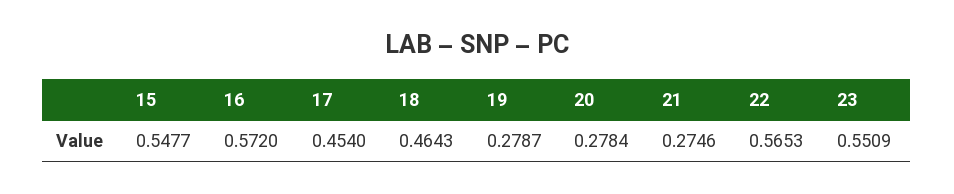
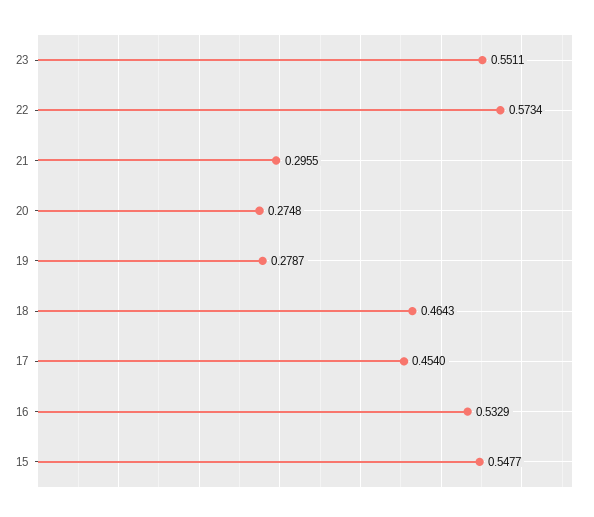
16: 0.572 -> 0.5329
20: 0.2784 -> 0.2748
21: 0.2746 -> 0.2955
22: 0.5653 -> 0.5734
23: 0.5509 -> 0.5511

